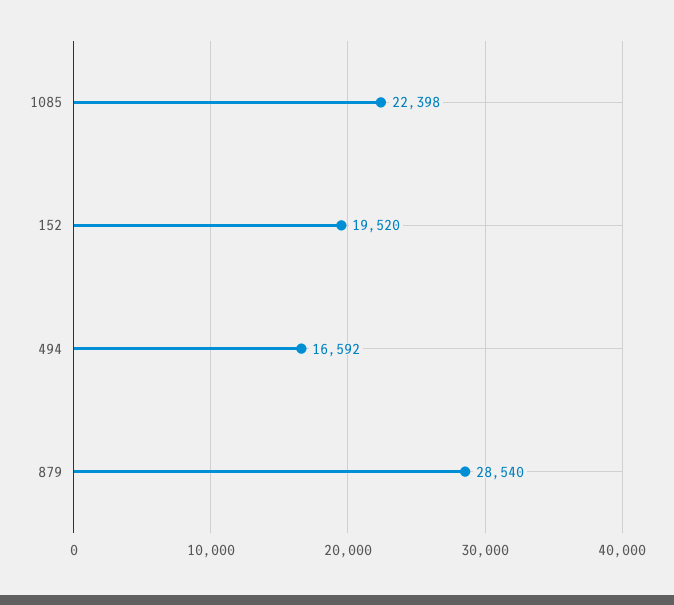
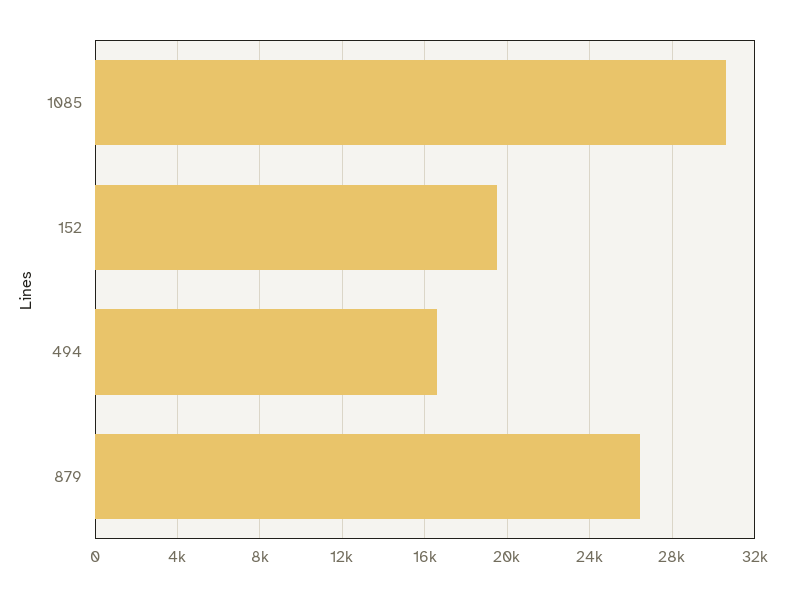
1085: 22398 -> 30500
879: 28540 -> 26500

